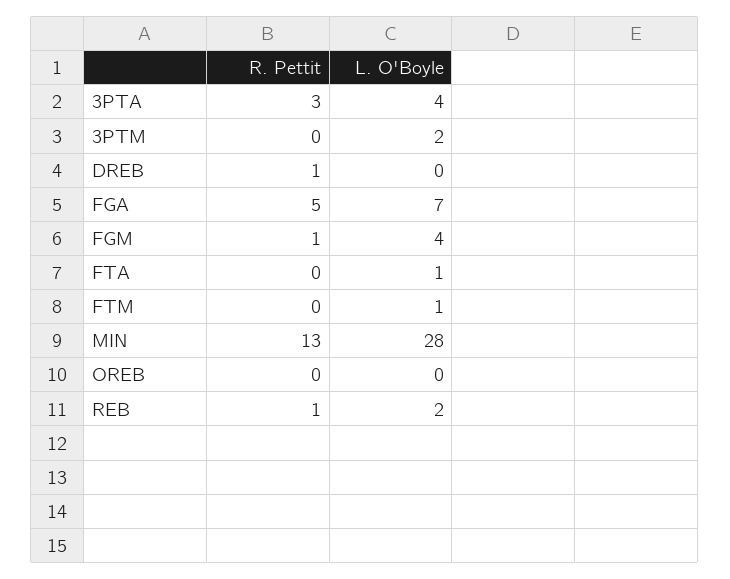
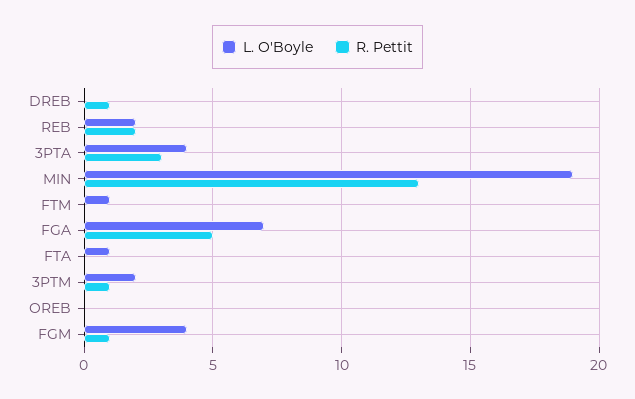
R. Pettit, 3PTM: 0 -> 1
L. O'Boyle, MIN: 28 -> 19
R. Pettit, REB: 1 -> 2

